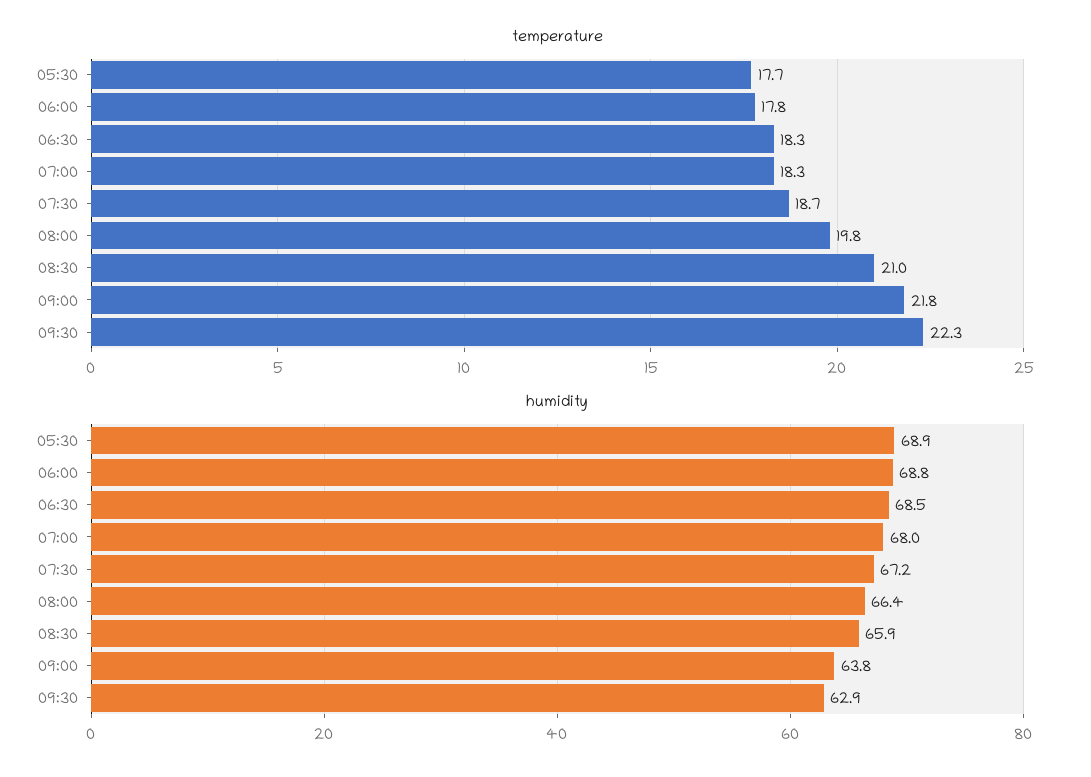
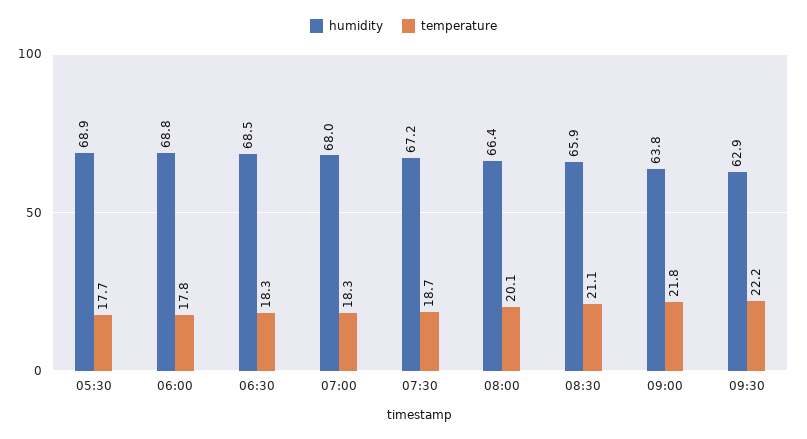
temperature, 08:00: 19.8 -> 20.1
temperature, 08:30: 21 -> 21.1
temperature, 09:30: 22.3 -> 22.2

